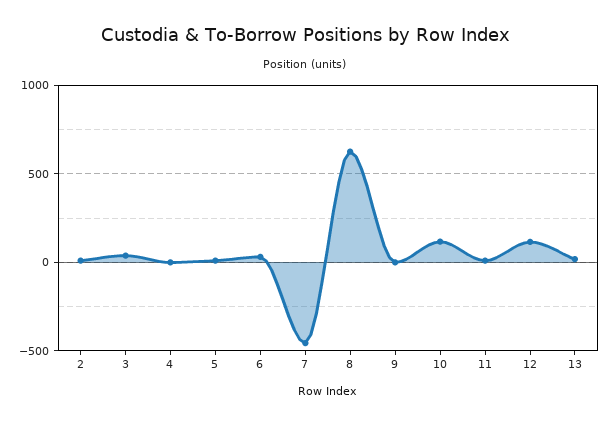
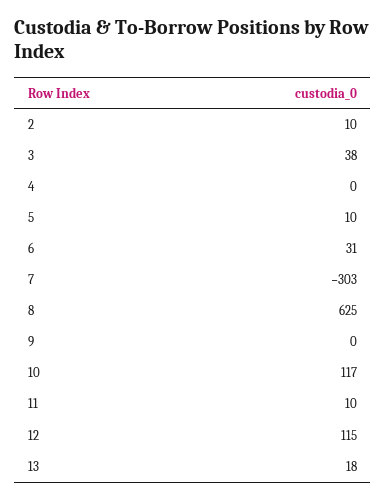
7: -450 -> -303

